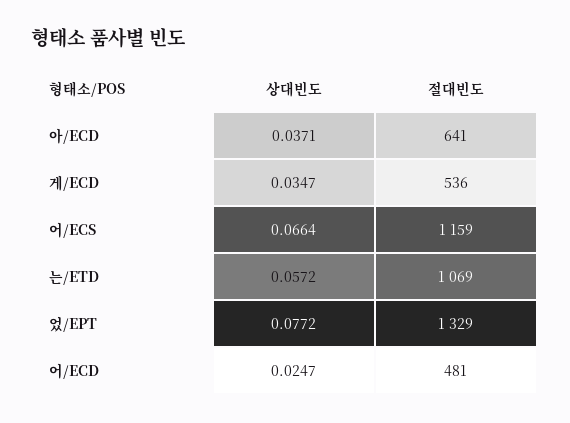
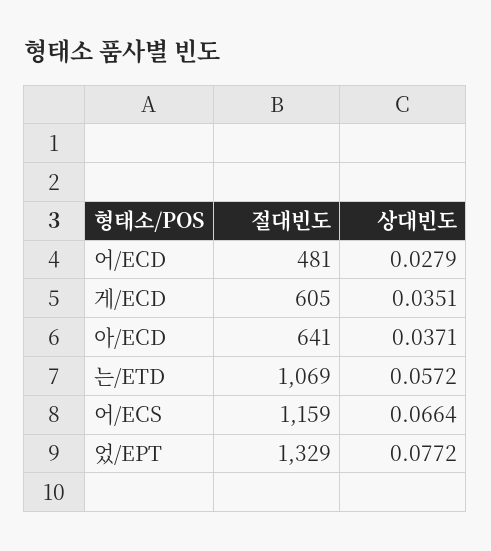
상대빈도, 게/ECD: 0.0347 -> 0.0351
절대빈도, 게/ECD: 536 -> 605
상대빈도, 어/ECD: 0.0247 -> 0.0279

